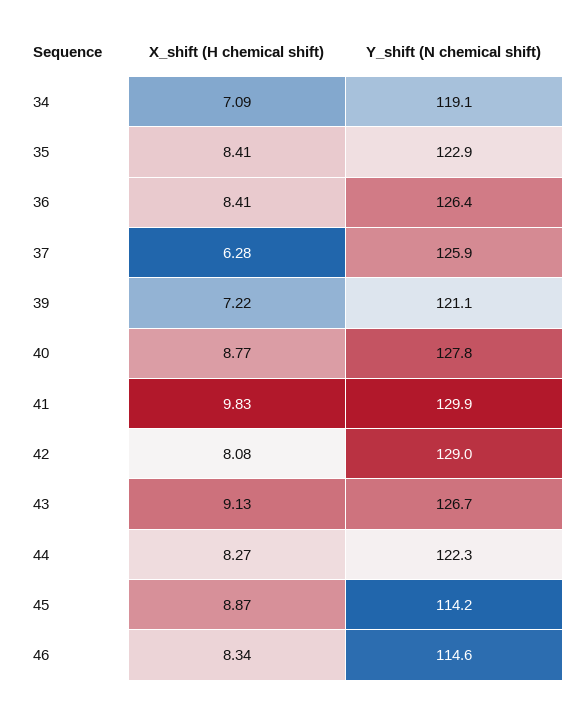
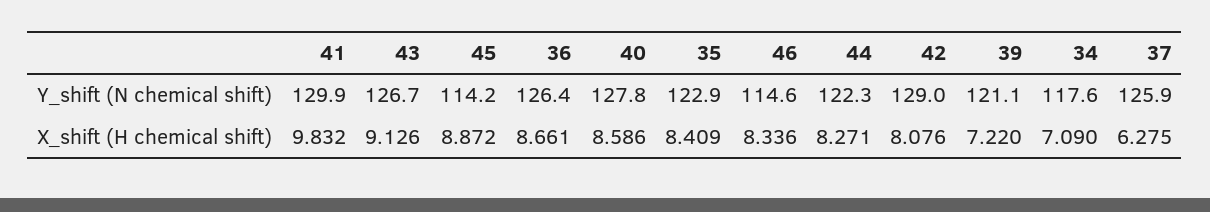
Y_shift (N chemical shift), 34: 119.1 -> 117.6
X_shift (H chemical shift), 36: 8.41 -> 8.661
X_shift (H chemical shift), 40: 8.77 -> 8.586

